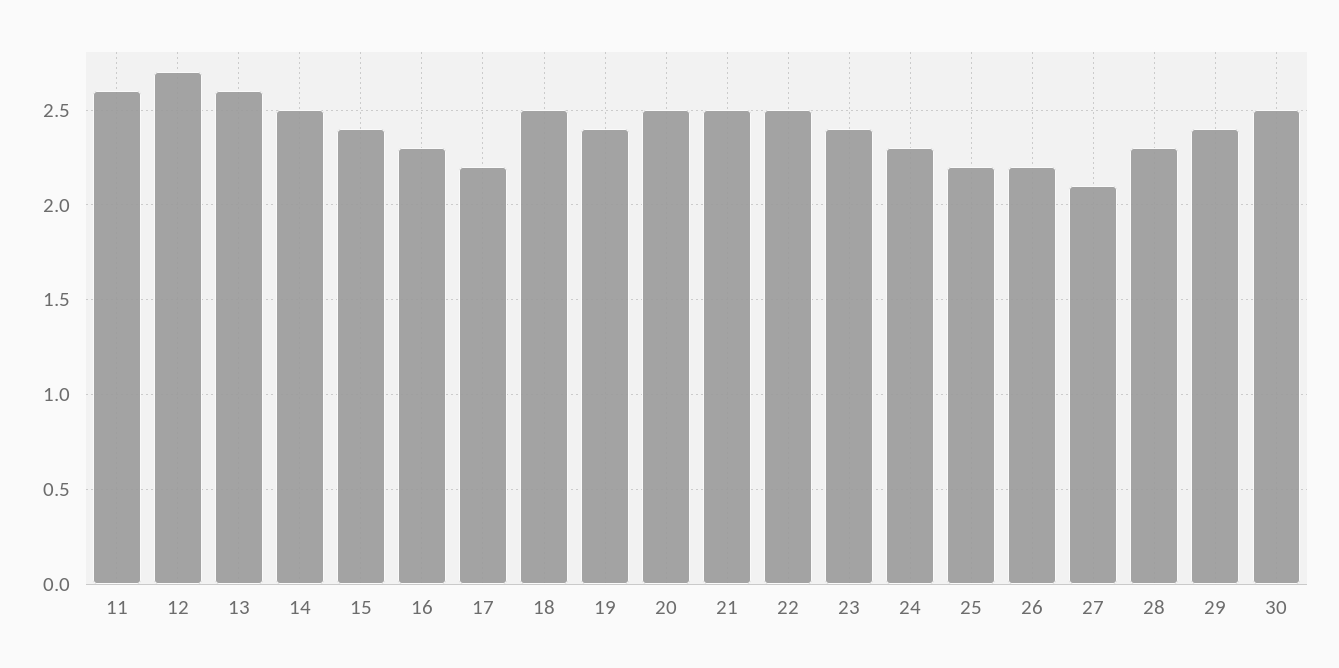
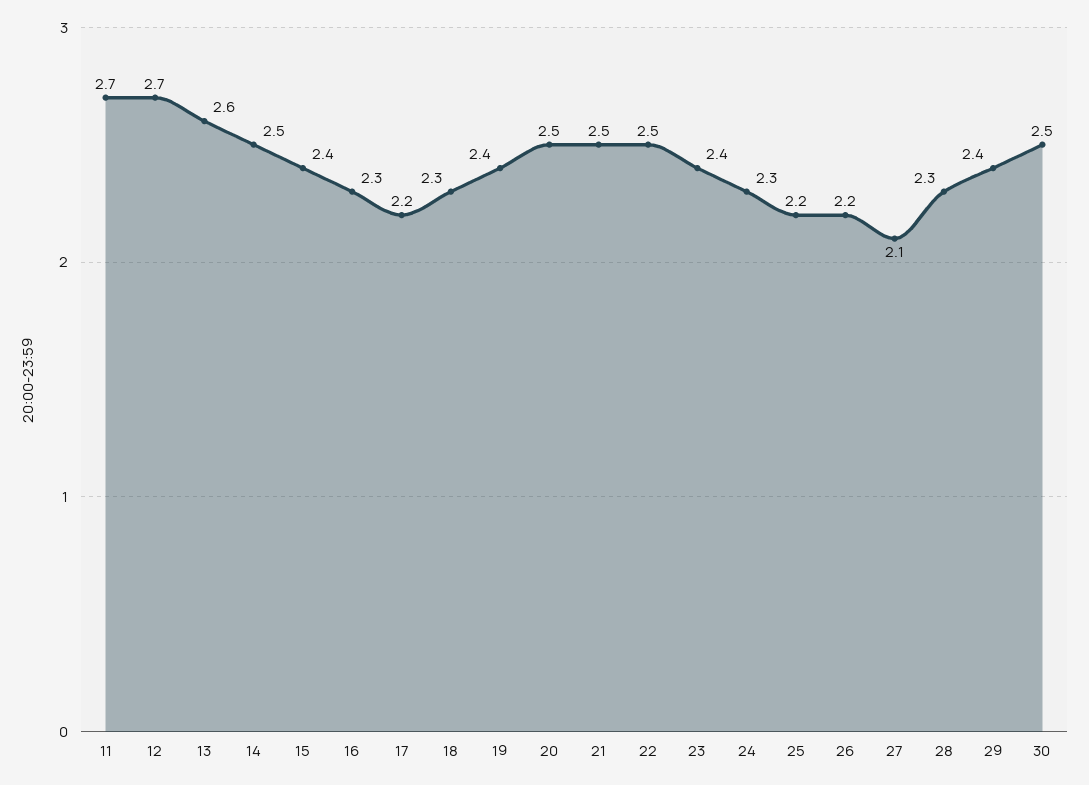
11: 2.6 -> 2.7
18: 2.5 -> 2.3

